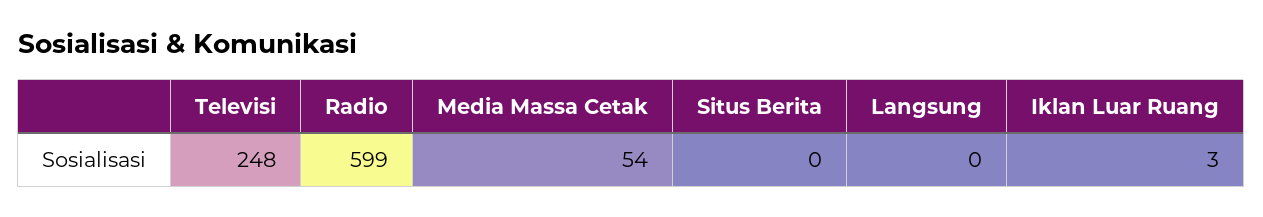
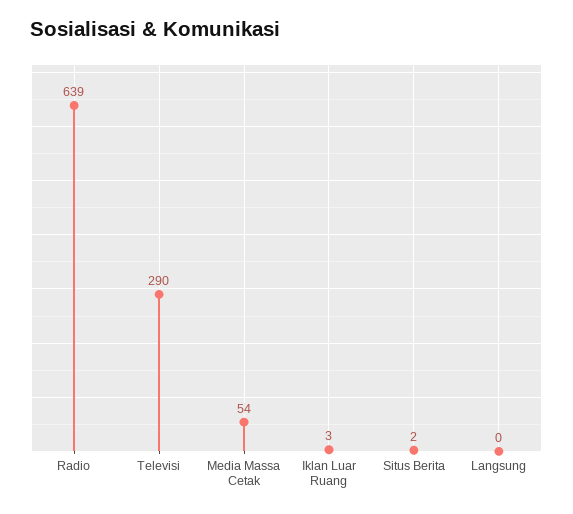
Televisi: 248 -> 290
Radio: 599 -> 639
Situs Berita: 0 -> 2

